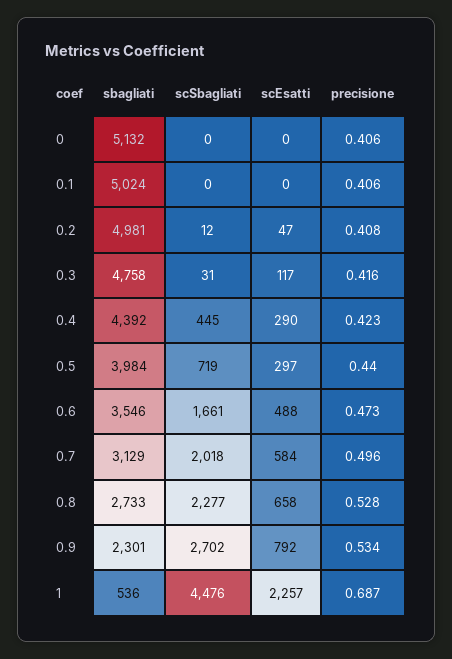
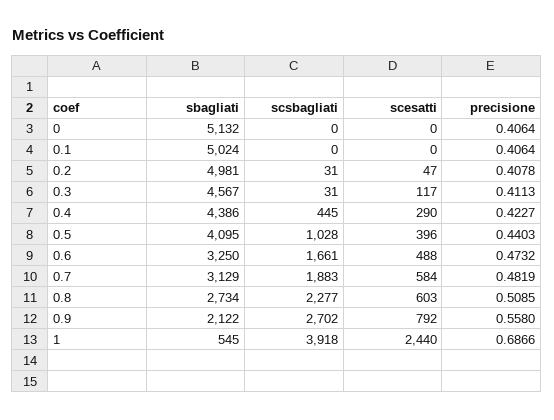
scSbagliati, 0.2: 12 -> 31
sbagliati, 0.3: 4758 -> 4567
precisione, 0.3: 0.416 -> 0.4113
sbagliati, 0.4: 4392 -> 4386
sbagliati, 0.5: 3984 -> 4095
scSbagliati, 0.5: 719 -> 1028
scEsatti, 0.5: 297 -> 396
sbagliati, 0.6: 3546 -> 3250
scSbagliati, 0.7: 2018 -> 1883
precisione, 0.7: 0.496 -> 0.4819
sbagliati, 0.8: 2733 -> 2734
scEsatti, 0.8: 658 -> 603
precisione, 0.8: 0.528 -> 0.5085
sbagliati, 0.9: 2301 -> 2122
precisione, 0.9: 0.534 -> 0.558
sbagliati, 1: 536 -> 545
scSbagliati, 1: 4476 -> 3918
scEsatti, 1: 2257 -> 2440

